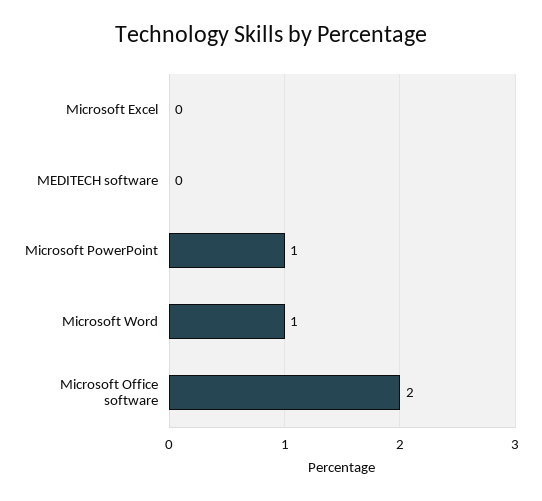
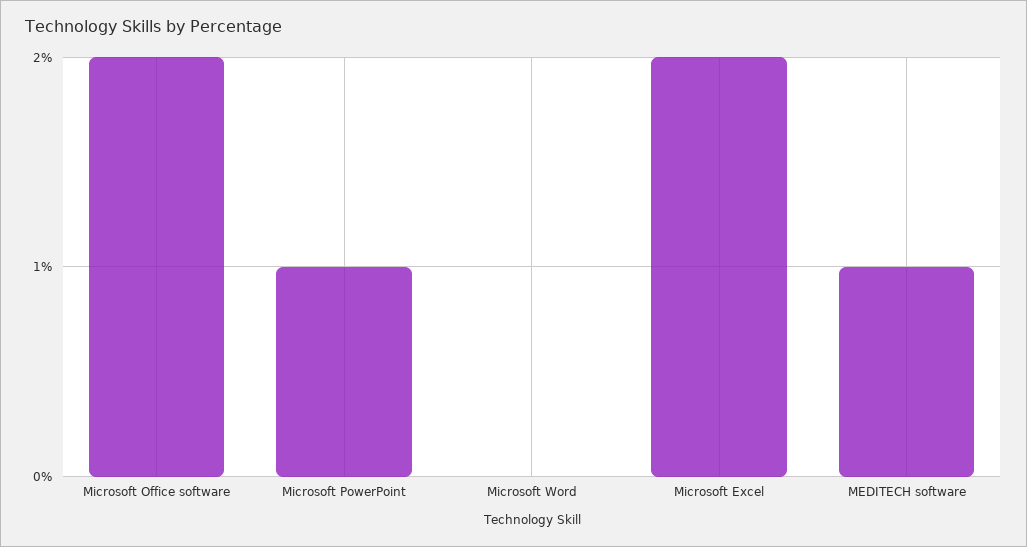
Microsoft Excel: 0 -> 2
MEDITECH software: 0 -> 1
Microsoft Word: 1 -> 0

